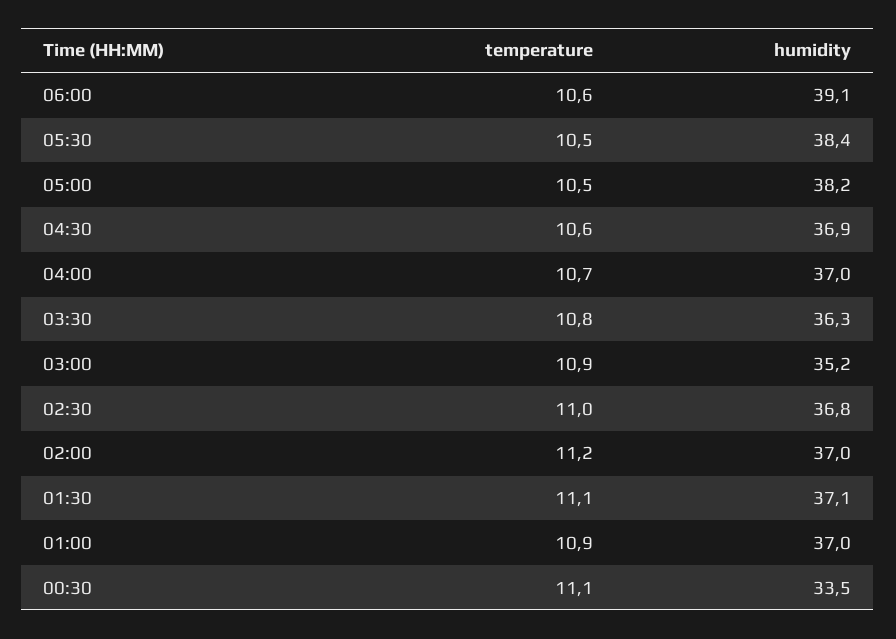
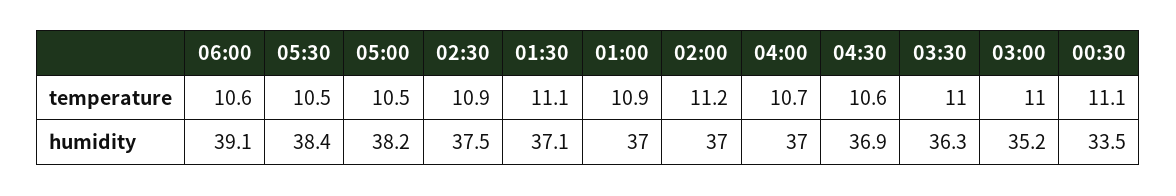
temperature, 03:30: 10.8 -> 11
temperature, 03:00: 10.9 -> 11
temperature, 02:30: 11 -> 10.9
humidity, 02:30: 36.8 -> 37.5

